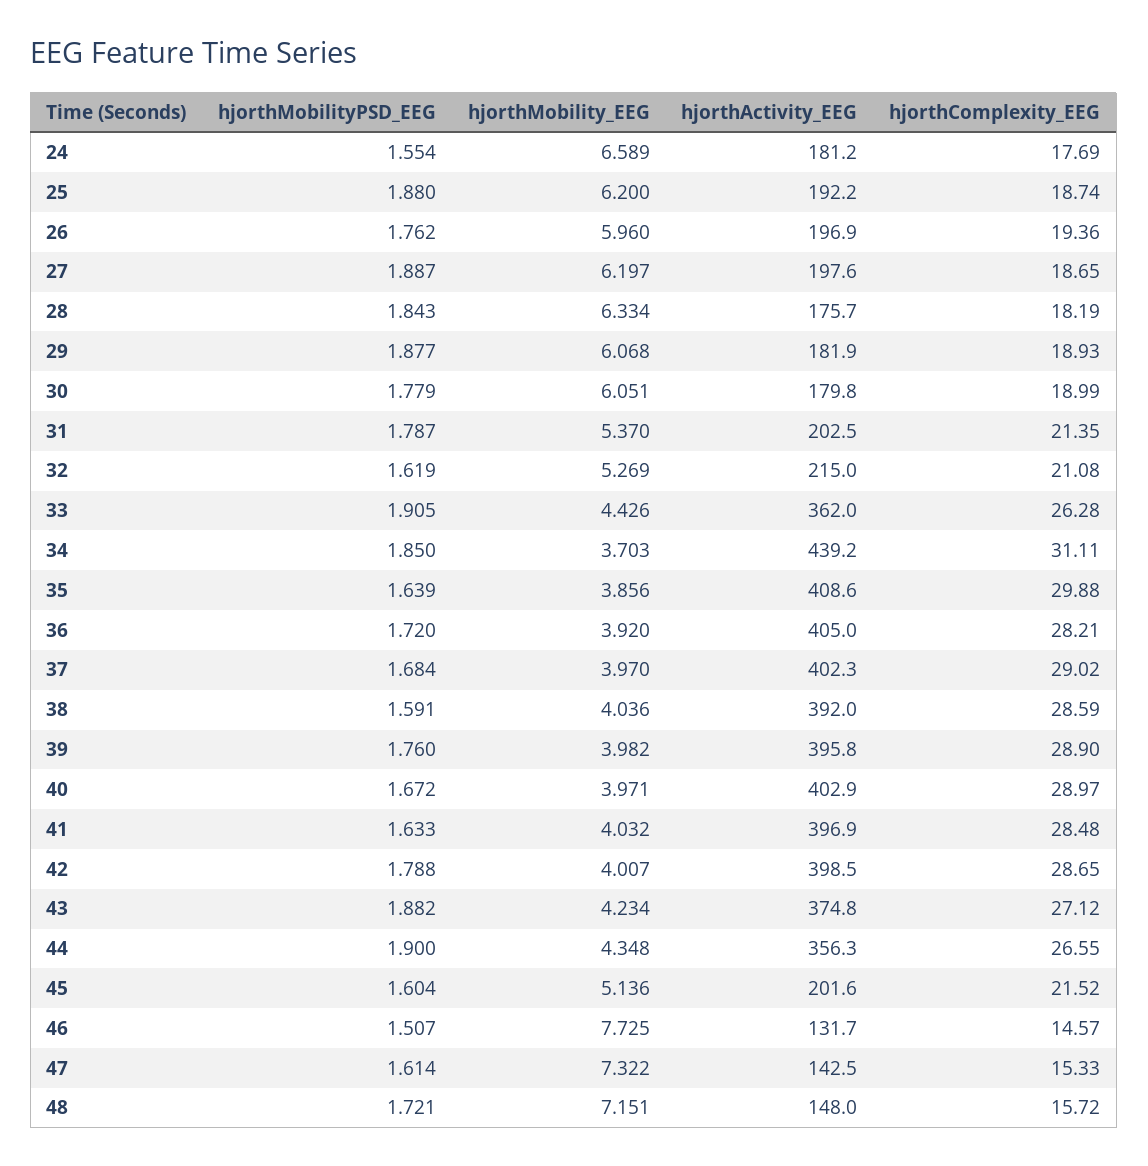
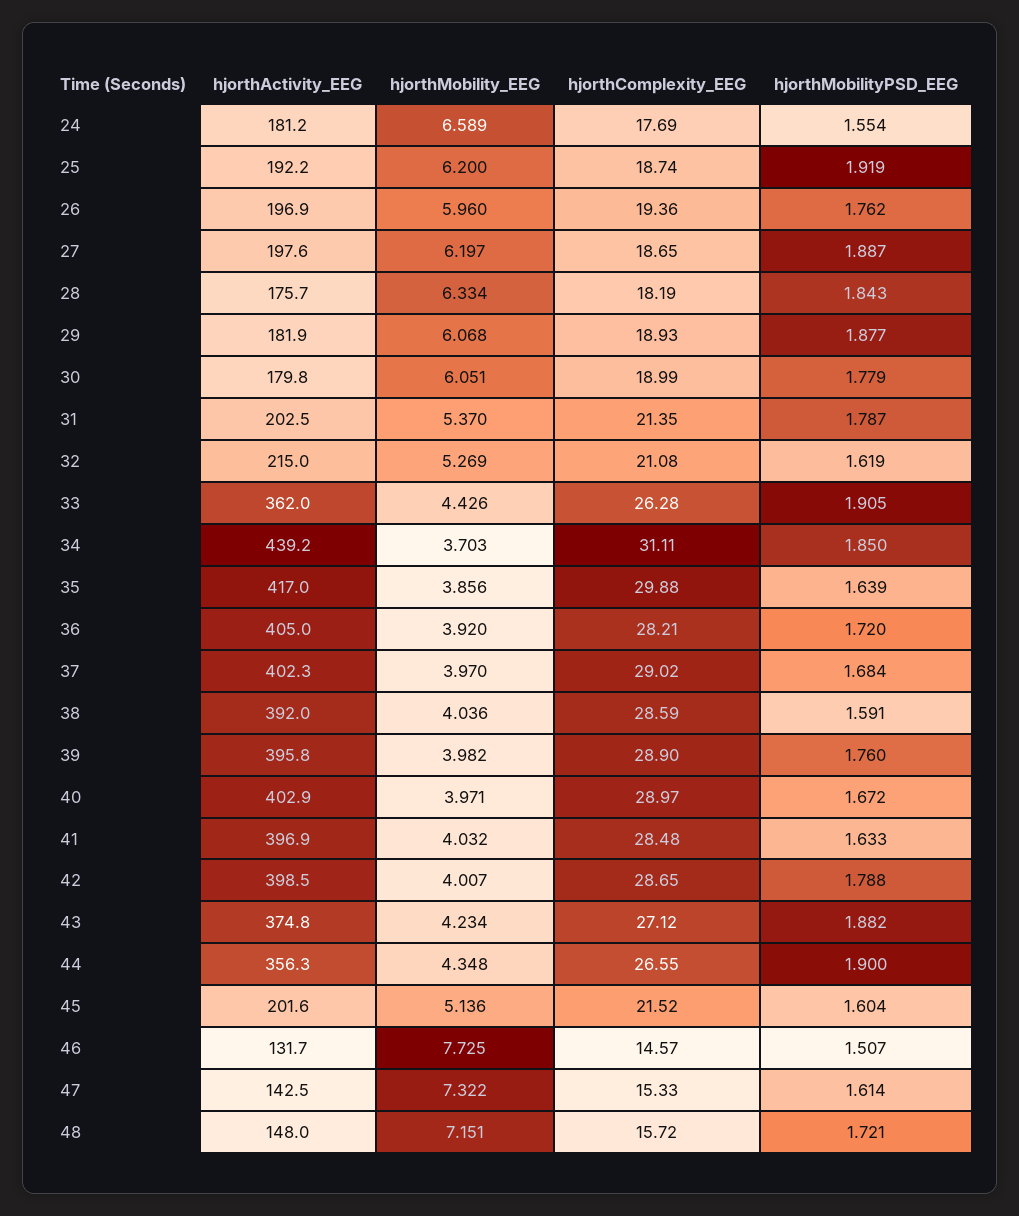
hjorthMobilityPSD_EEG, 25: 1.88 -> 1.919
hjorthActivity_EEG, 35: 408.6 -> 417

